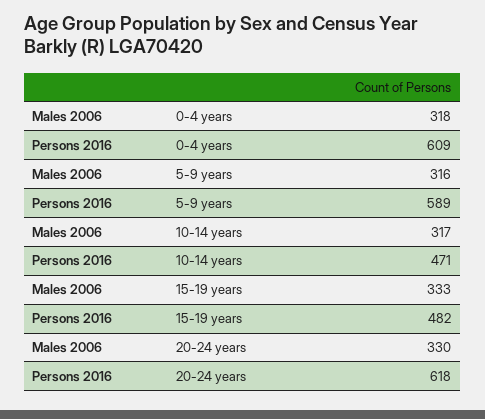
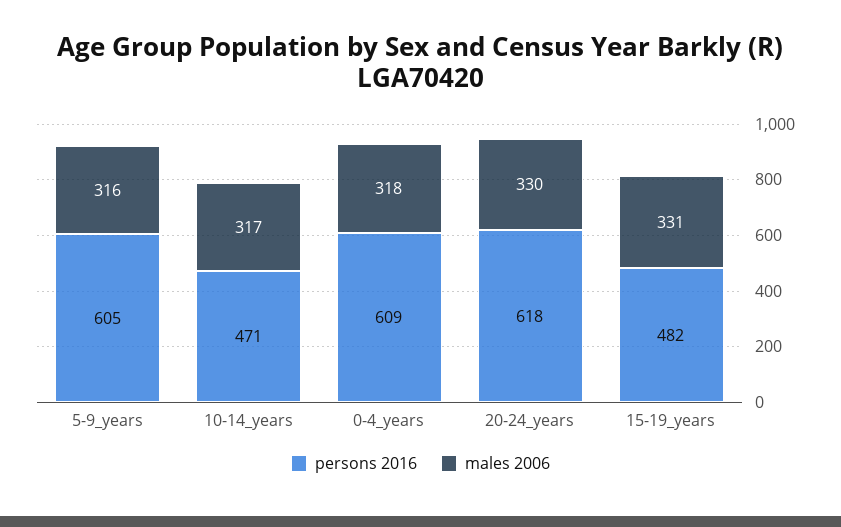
Persons 2016, 5-9 years: 589 -> 605
Males 2006, 15-19 years: 333 -> 331

